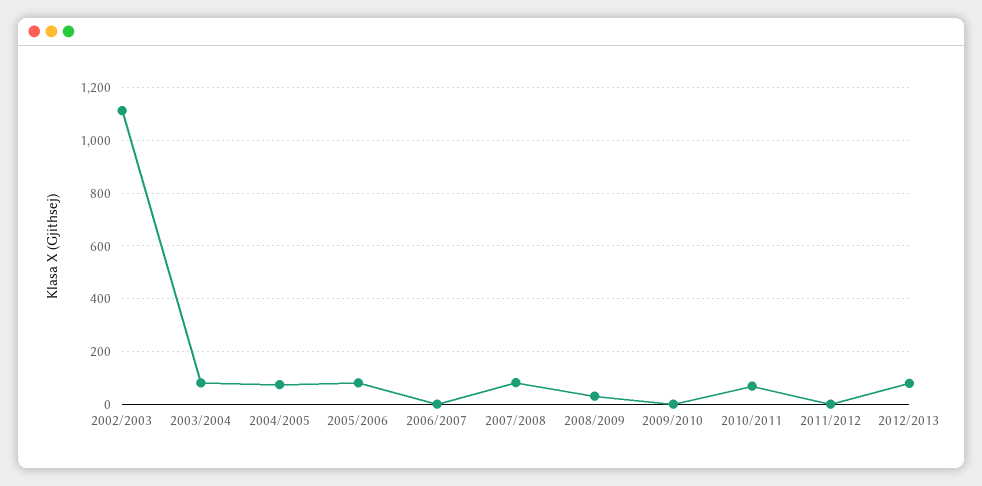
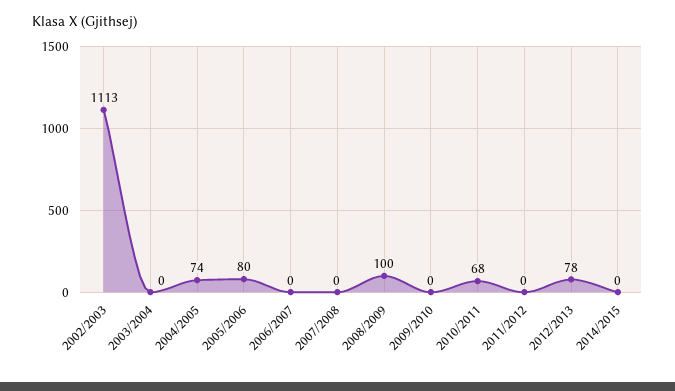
2003/2004: 75 -> 0
2007/2008: 75 -> 0
2008/2009: 25 -> 100
2014/2015: none -> 0

